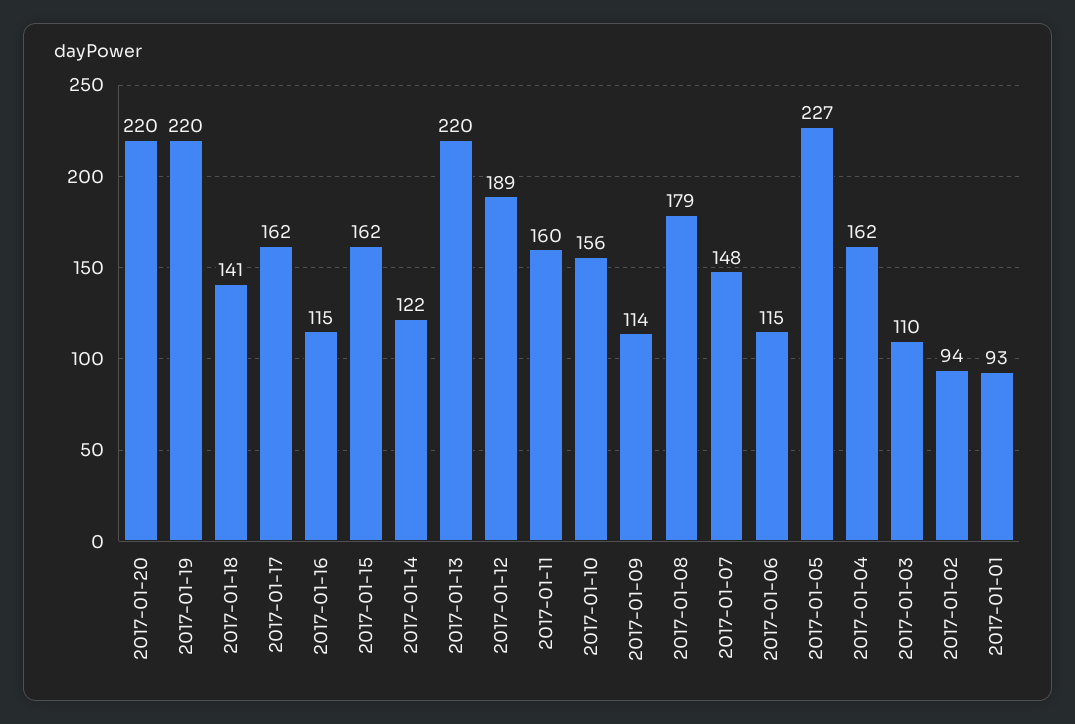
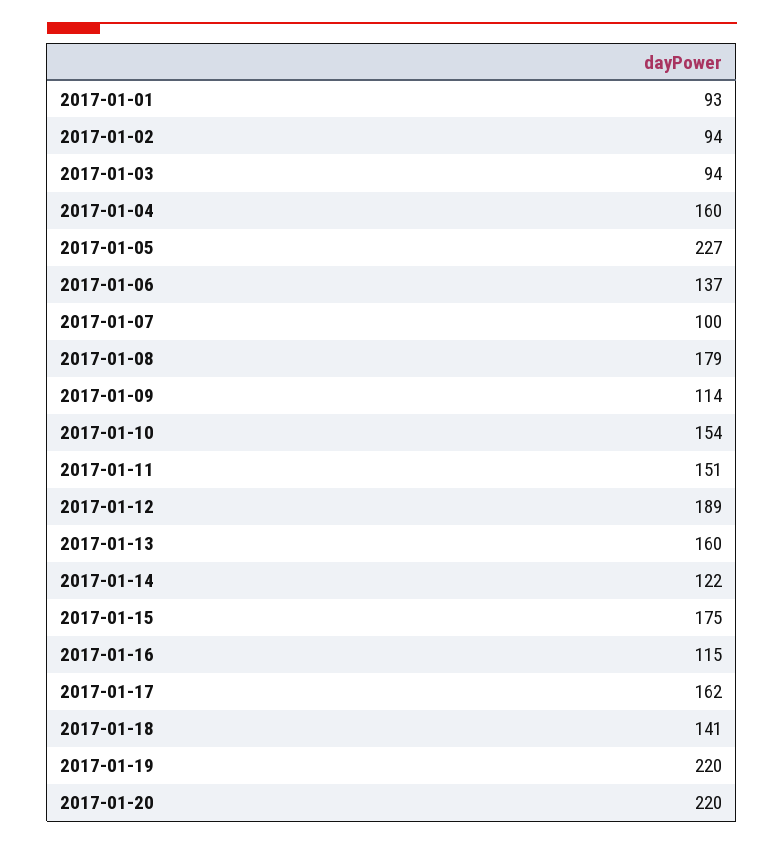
2017-01-15: 162 -> 175
2017-01-13: 220 -> 160
2017-01-11: 160 -> 151
2017-01-10: 156 -> 154
2017-01-07: 148 -> 100
2017-01-06: 115 -> 137
2017-01-04: 162 -> 160
2017-01-03: 110 -> 94

